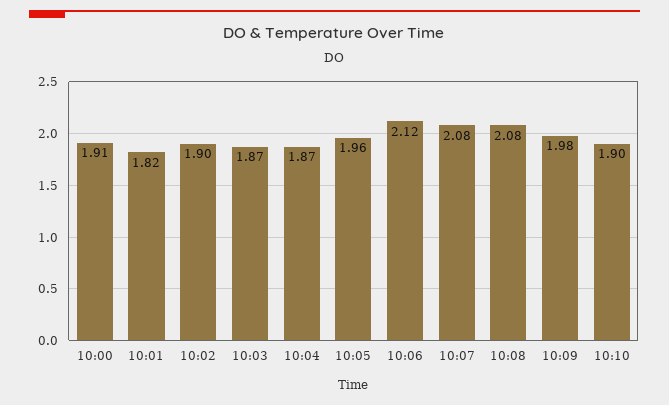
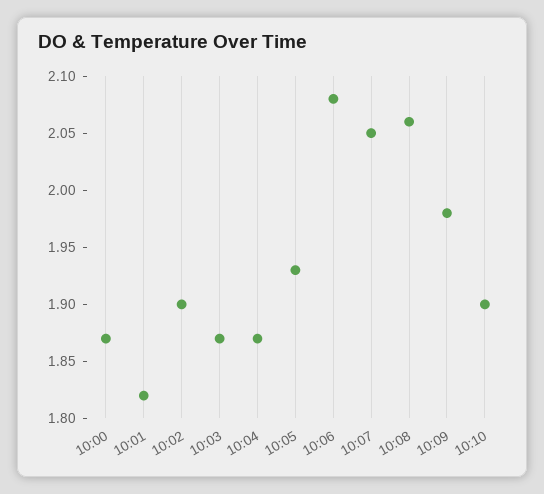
10:00: 1.91 -> 1.87
10:05: 1.96 -> 1.93
10:06: 2.12 -> 2.08
10:07: 2.08 -> 2.05
10:08: 2.08 -> 2.06

